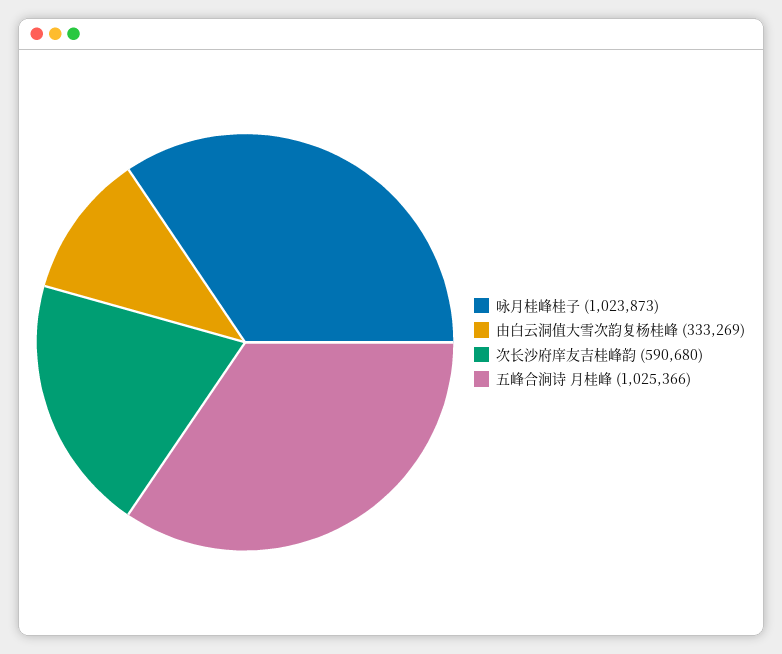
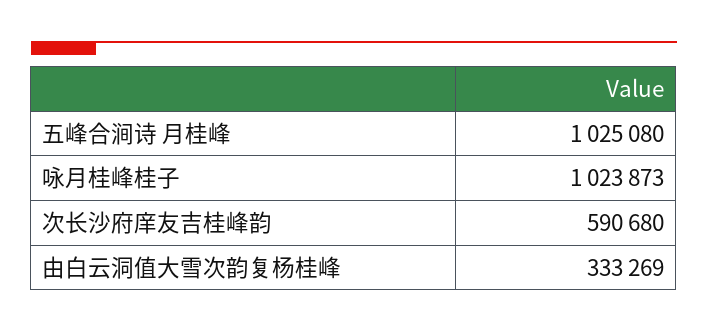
五峰合涧诗 月桂峰: 1025366 -> 1025080

